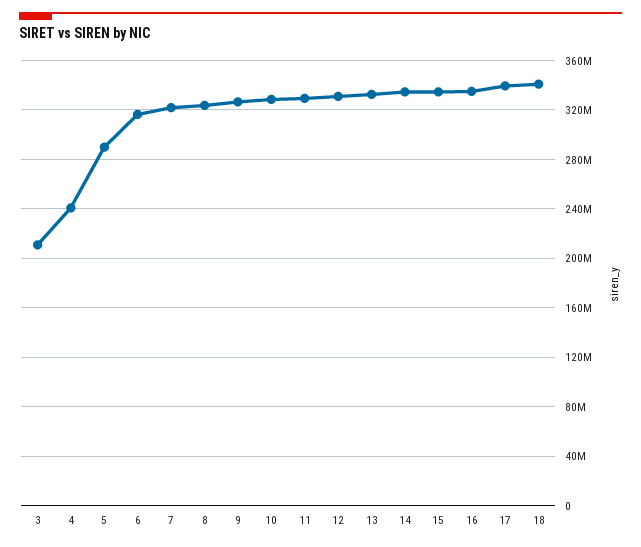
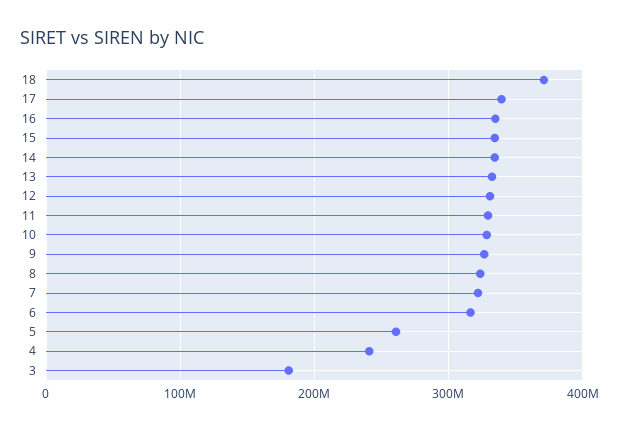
3: 210000000 -> 180000000
5: 290000000 -> 260000000
18: 340000000 -> 370000000

